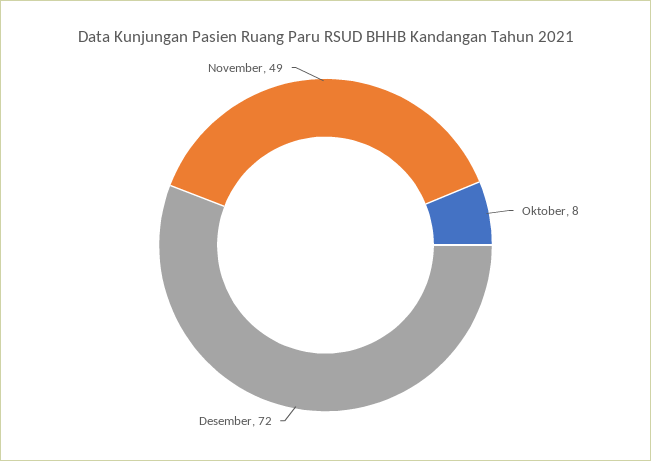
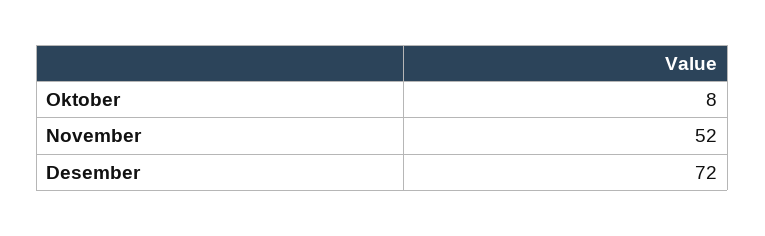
November: 49 -> 52

